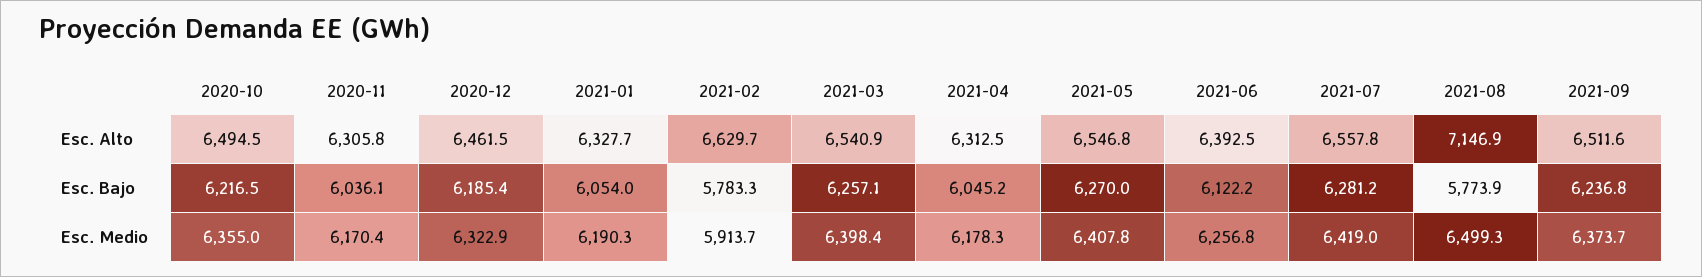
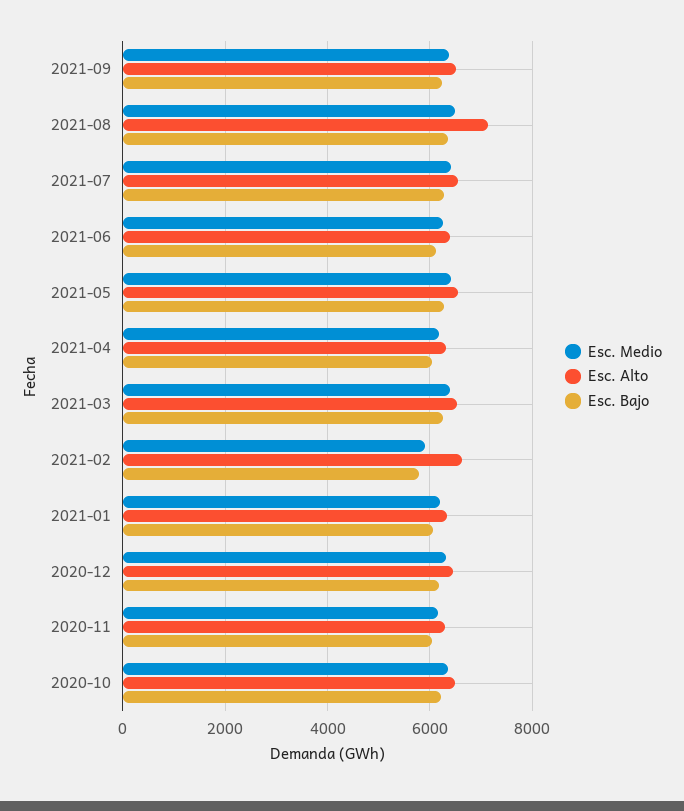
Esc. Bajo, 2021-08: 5773.9 -> 6400

